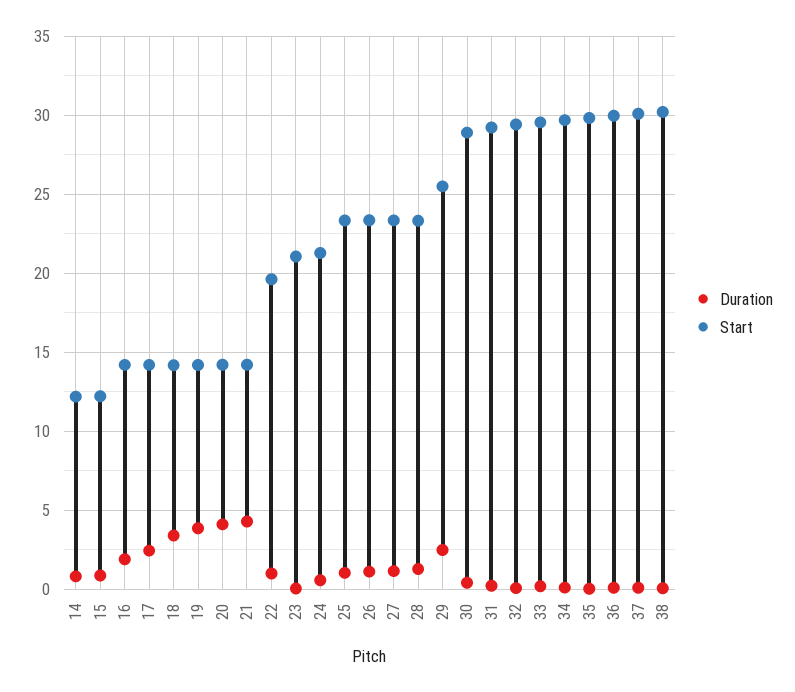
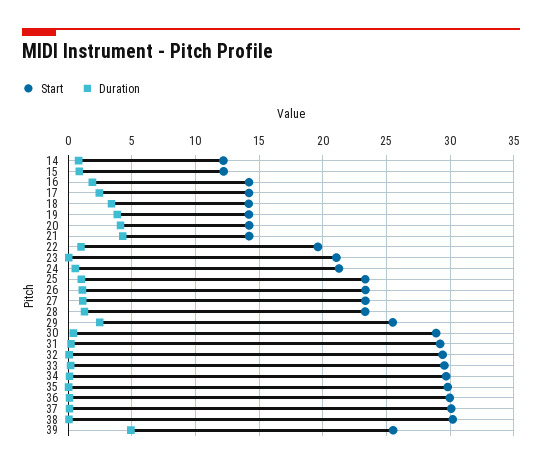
Start, 39: none -> 25.5
Duration, 39: none -> 5

